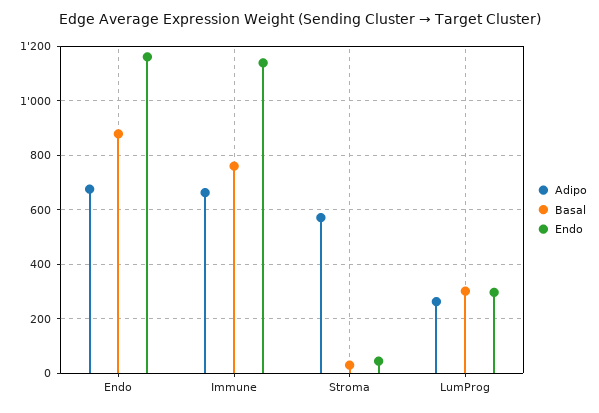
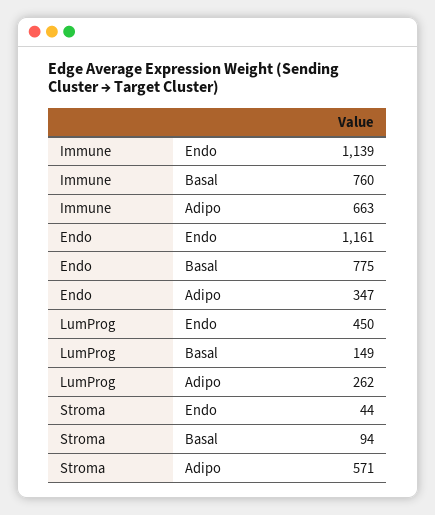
Adipo, Endo: 675 -> 347
Basal, Endo: 875 -> 775
Basal, Stroma: 25 -> 94
Basal, LumProg: 300 -> 149
Endo, LumProg: 300 -> 450

